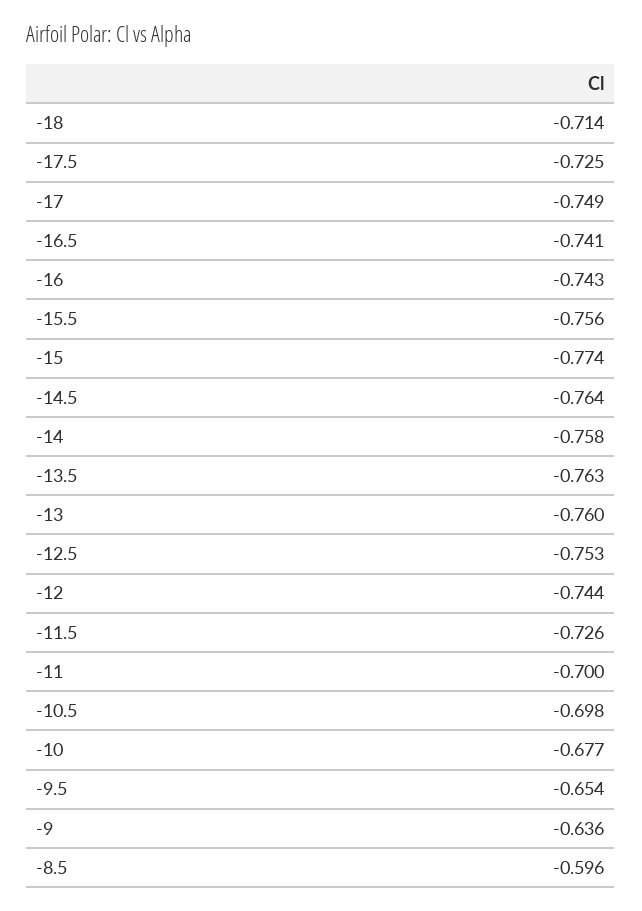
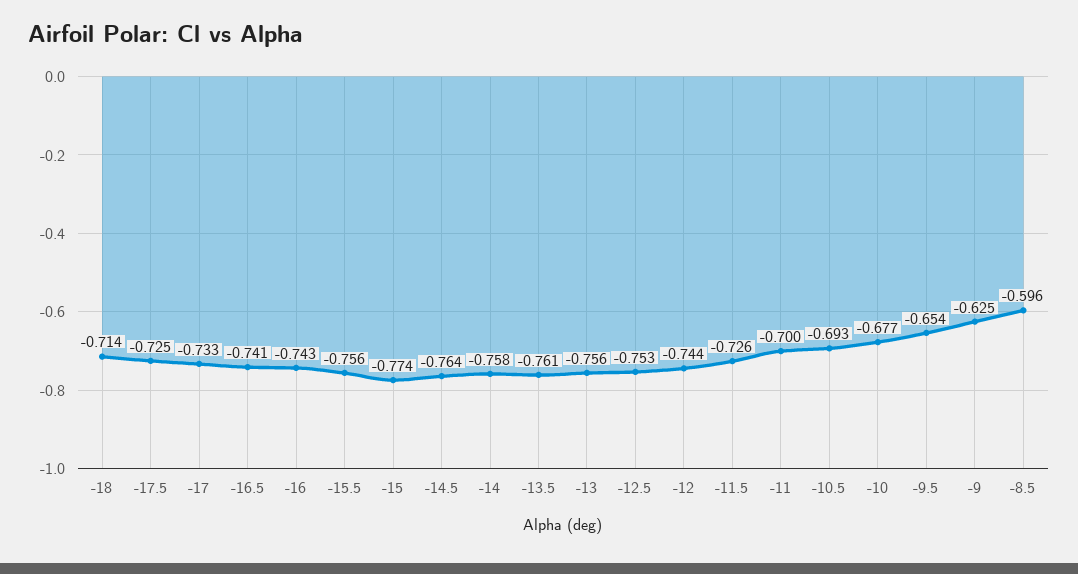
-17: -0.749 -> -0.733
-13.5: -0.763 -> -0.761
-13: -0.76 -> -0.756
-10.5: -0.698 -> -0.693
-9: -0.636 -> -0.625

